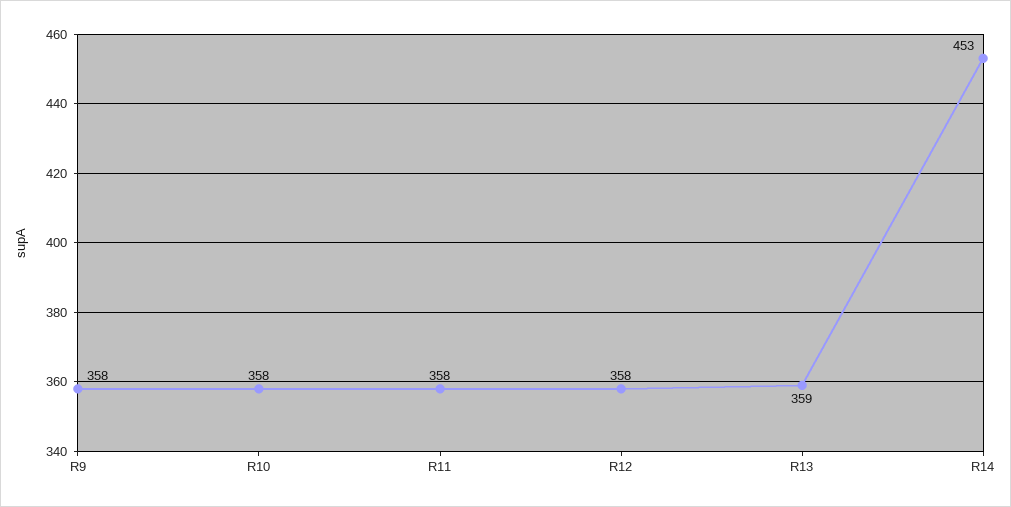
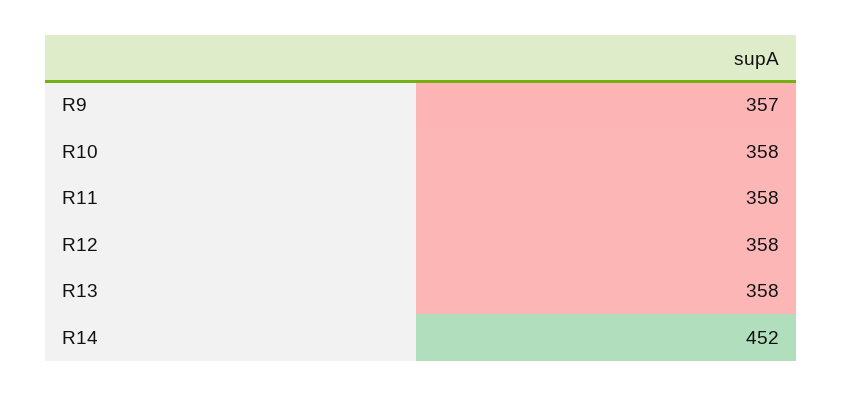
R9: 358 -> 357
R13: 359 -> 358
R14: 453 -> 452

